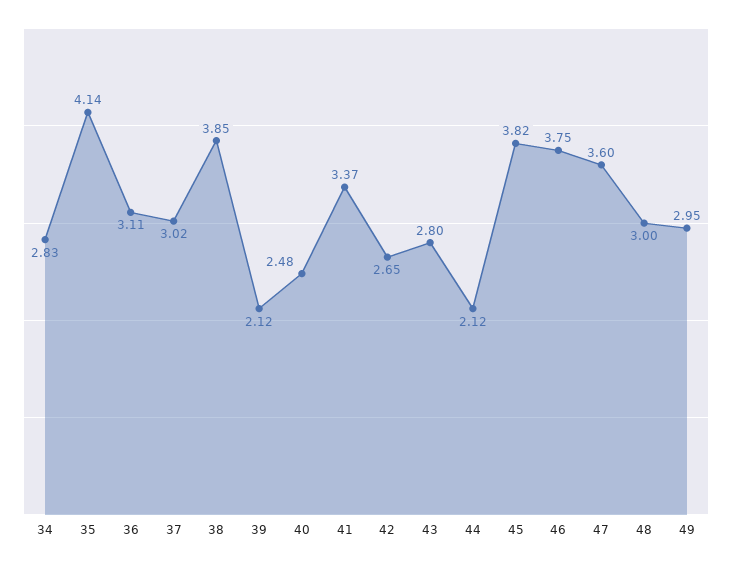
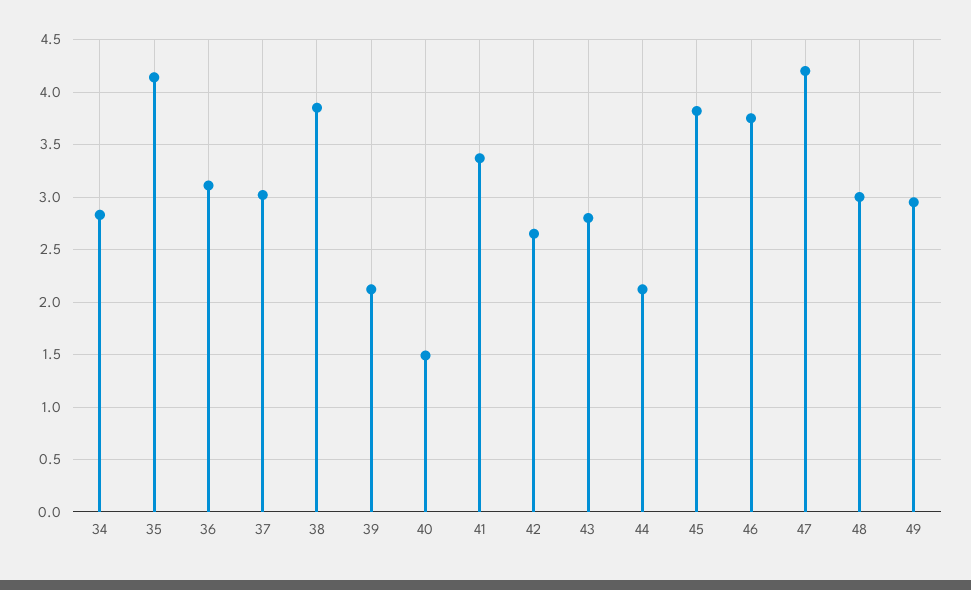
40: 2.48 -> 1.5
47: 3.6 -> 4.2

